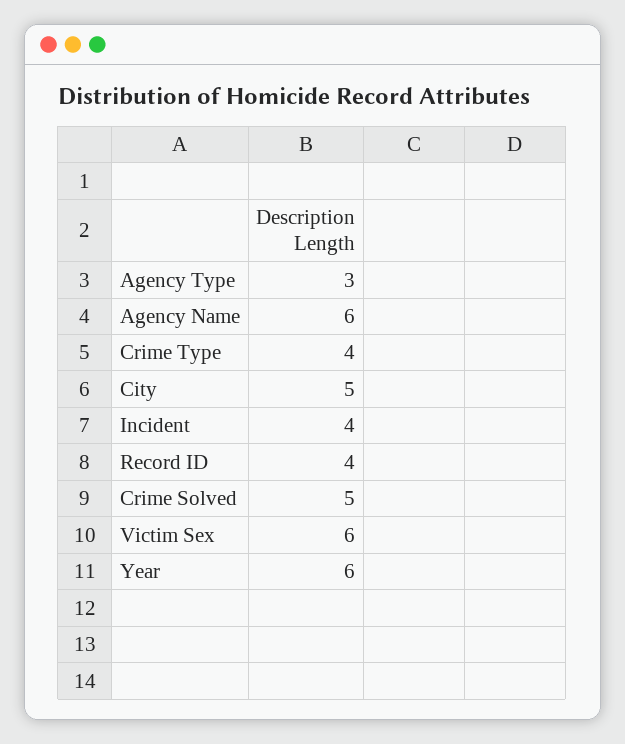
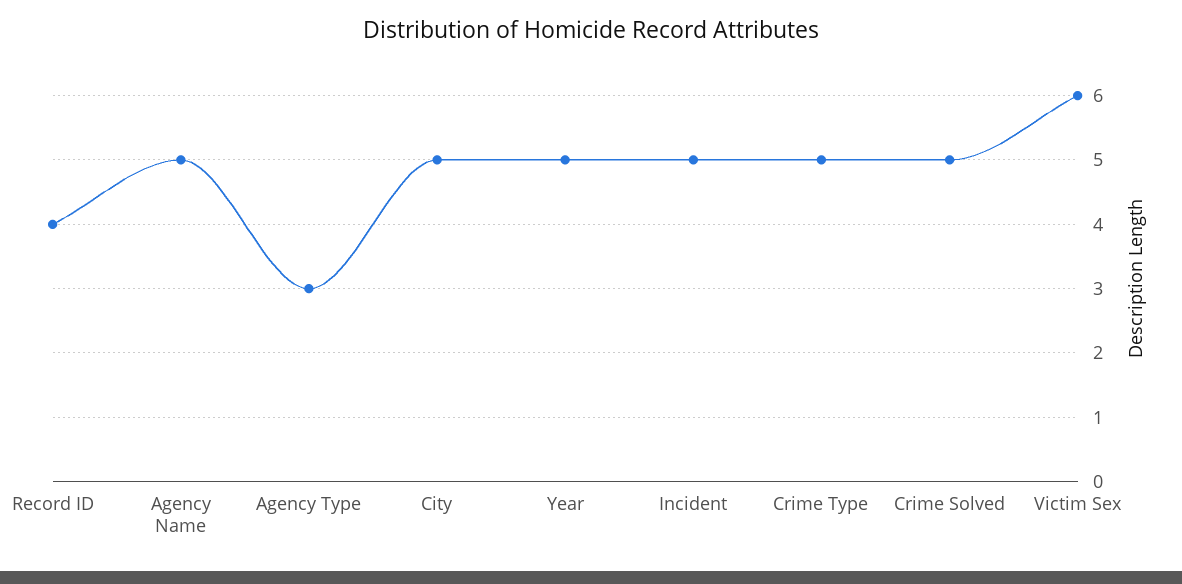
Agency Name: 6 -> 5
Crime Type: 4 -> 5
Incident: 4 -> 5
Year: 6 -> 5

